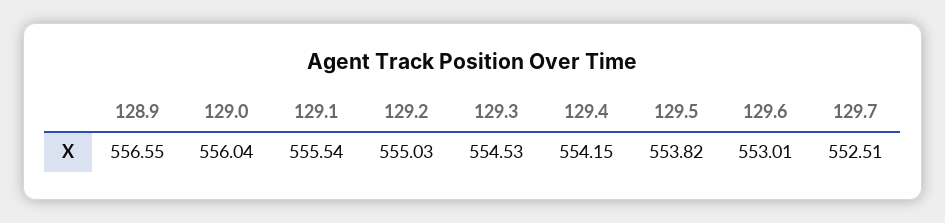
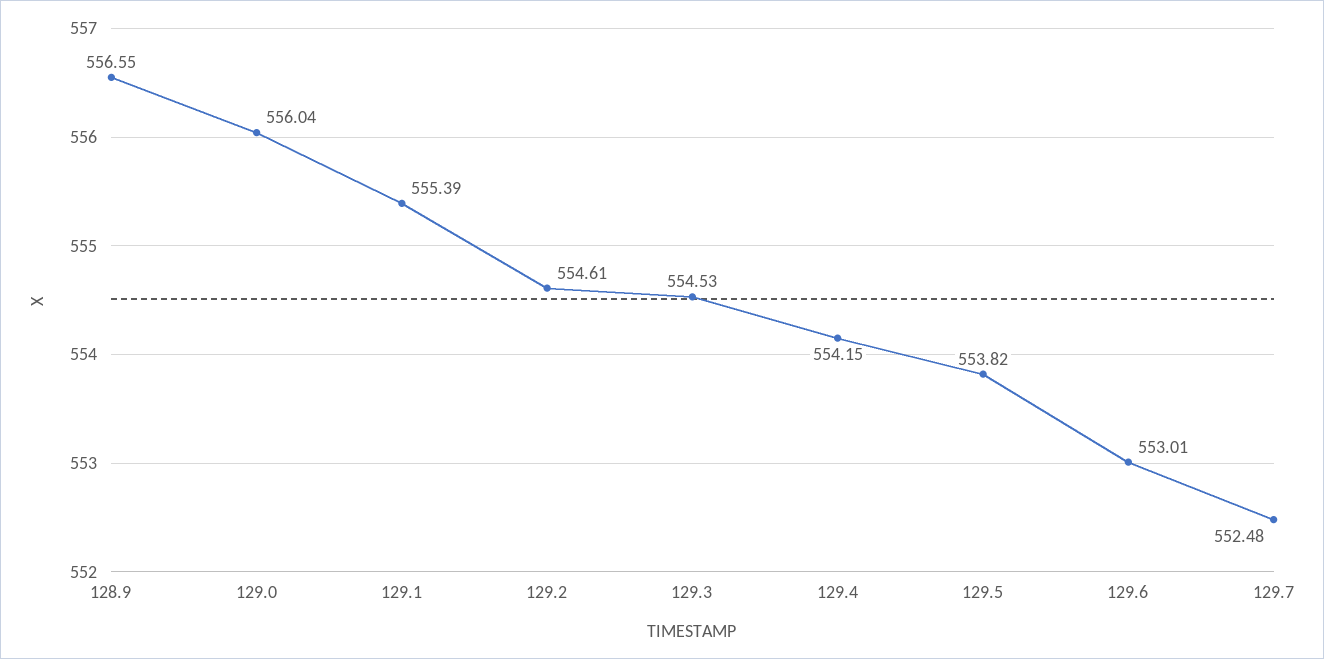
129.1: 555.54 -> 555.39
129.2: 555.03 -> 554.61
129.7: 552.51 -> 552.48

